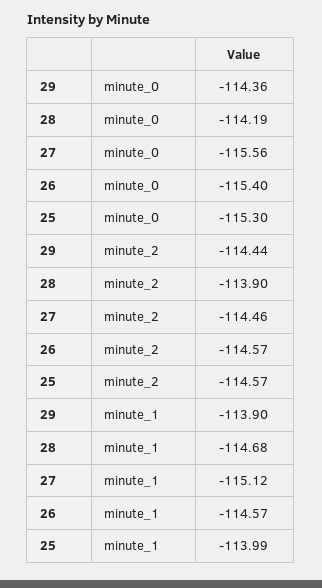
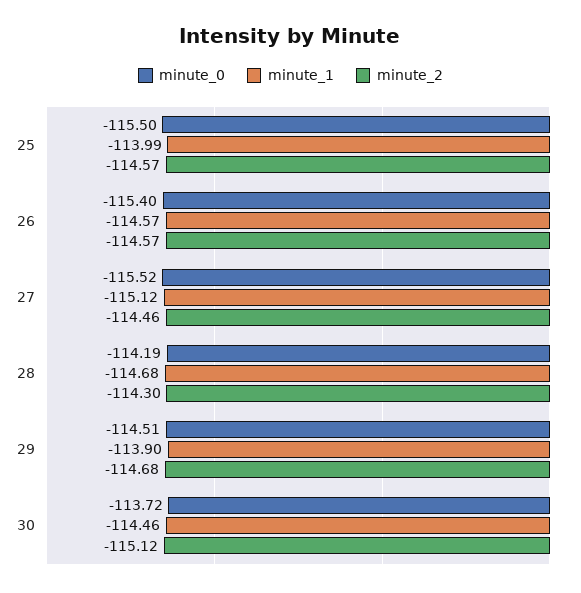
minute_0, 29: -114.36 -> -114.51
minute_0, 27: -115.56 -> -115.52
minute_0, 25: -115.3 -> -115.5
minute_2, 29: -114.44 -> -114.68
minute_2, 28: -113.9 -> -114.3
minute_0, 30: none -> -113.72
minute_1, 30: none -> -114.46
minute_2, 30: none -> -115.12

